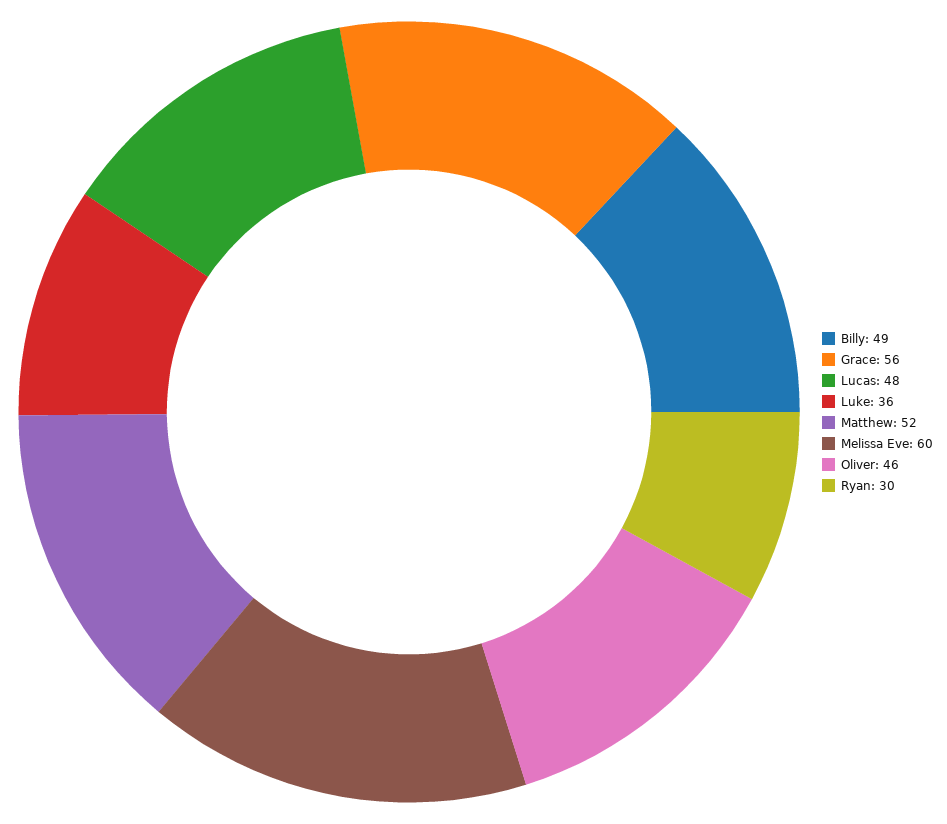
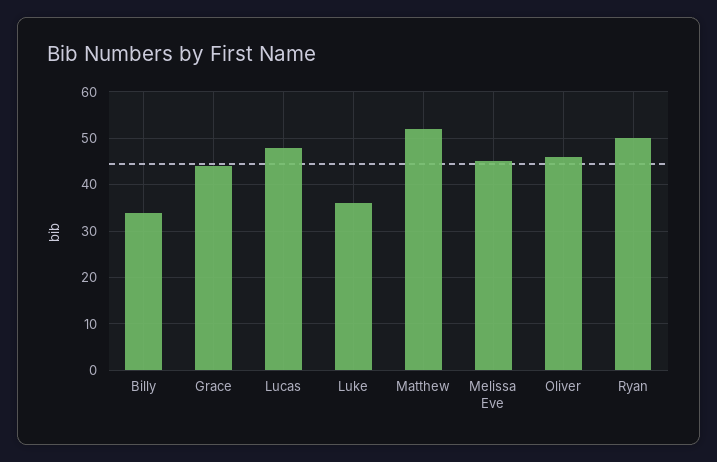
Billy: 49 -> 35
Grace: 56 -> 45
Melissa Eve: 60 -> 45
Ryan: 30 -> 50

